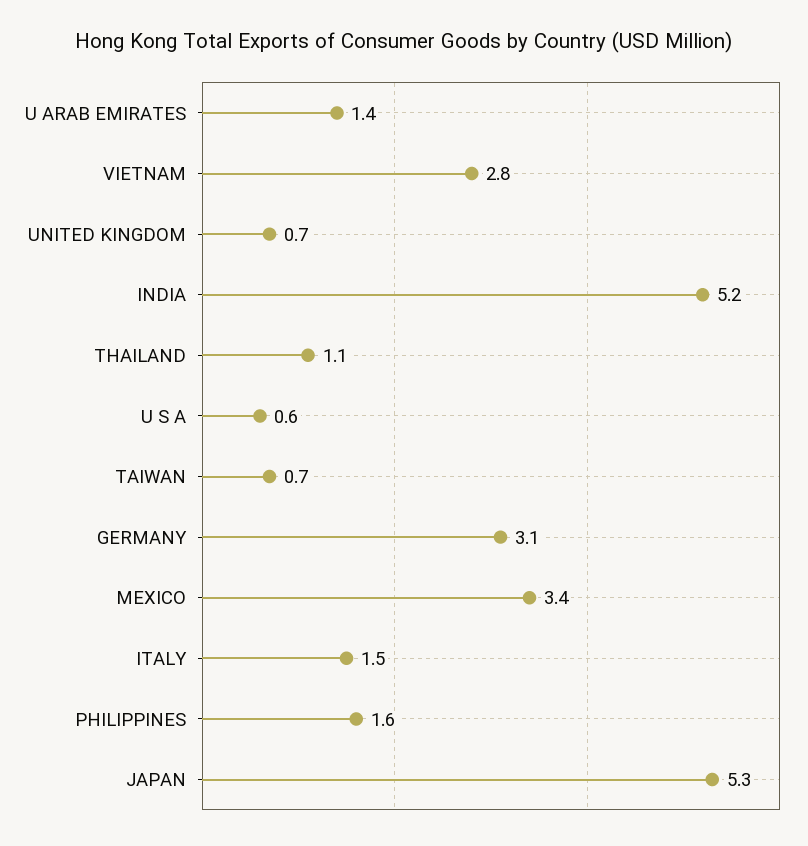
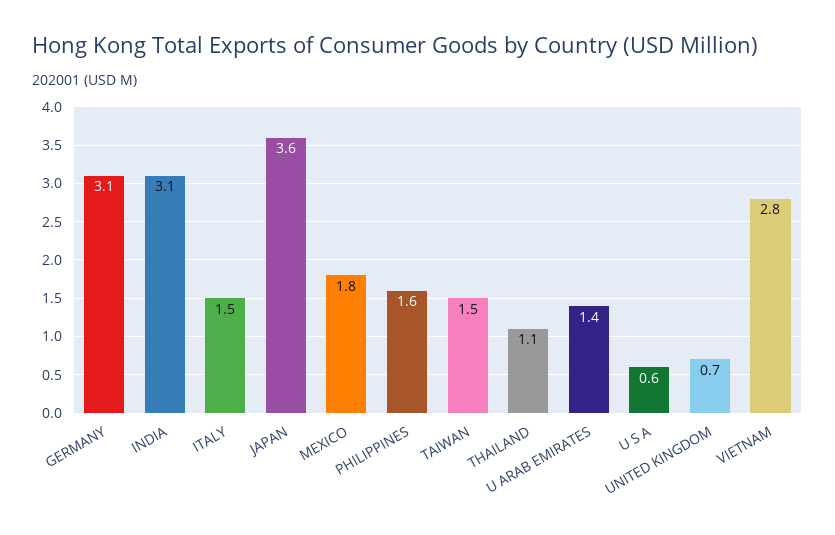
INDIA: 5.2 -> 3.1
TAIWAN: 0.7 -> 1.5
MEXICO: 3.4 -> 1.8
JAPAN: 5.3 -> 3.6

